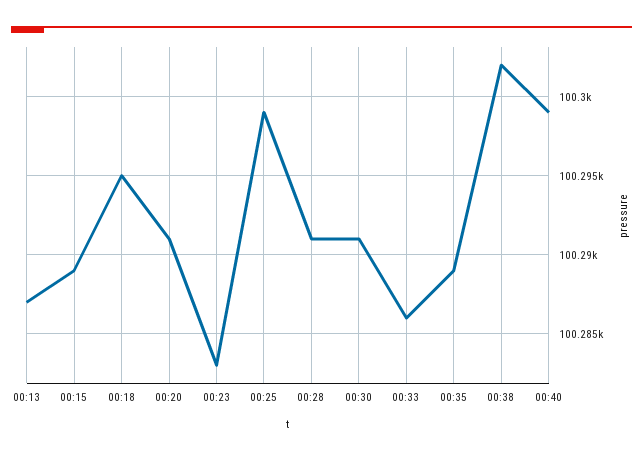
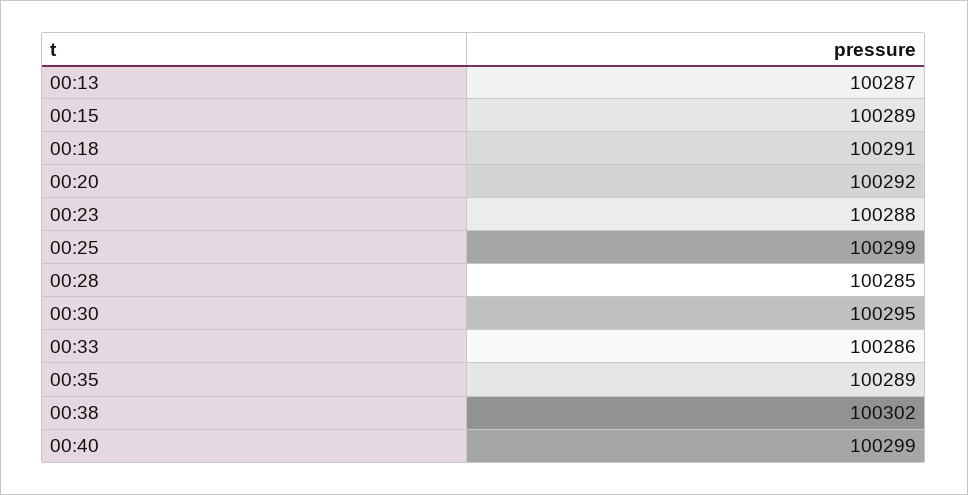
00:18: 100295 -> 100291
00:20: 100291 -> 100292
00:23: 100283 -> 100288
00:28: 100291 -> 100285
00:30: 100291 -> 100295

